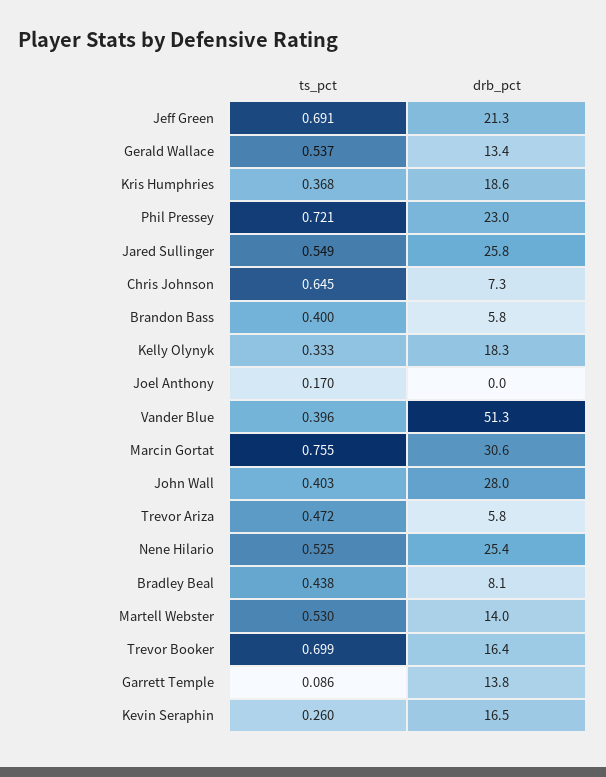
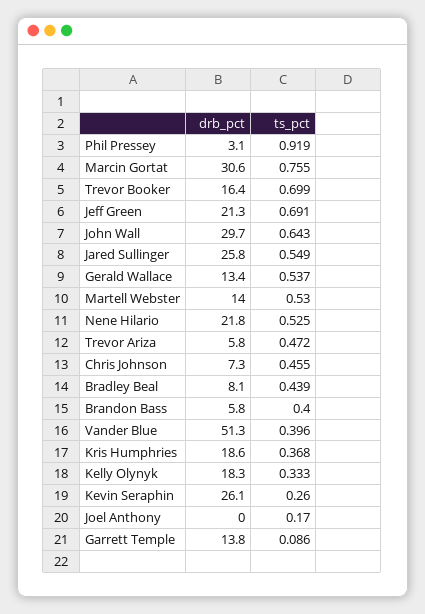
ts_pct, Phil Pressey: 0.721 -> 0.919
drb_pct, Phil Pressey: 23 -> 3.1
ts_pct, Chris Johnson: 0.645 -> 0.455
ts_pct, John Wall: 0.403 -> 0.643
drb_pct, John Wall: 28 -> 29.7
drb_pct, Nene Hilario: 25.4 -> 21.8
ts_pct, Bradley Beal: 0.438 -> 0.439
drb_pct, Kevin Seraphin: 16.5 -> 26.1

